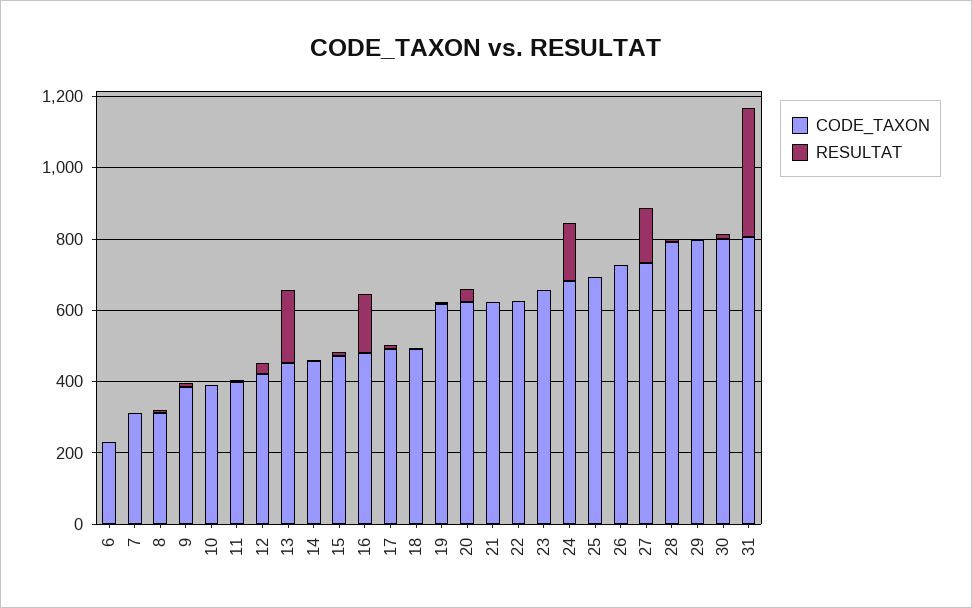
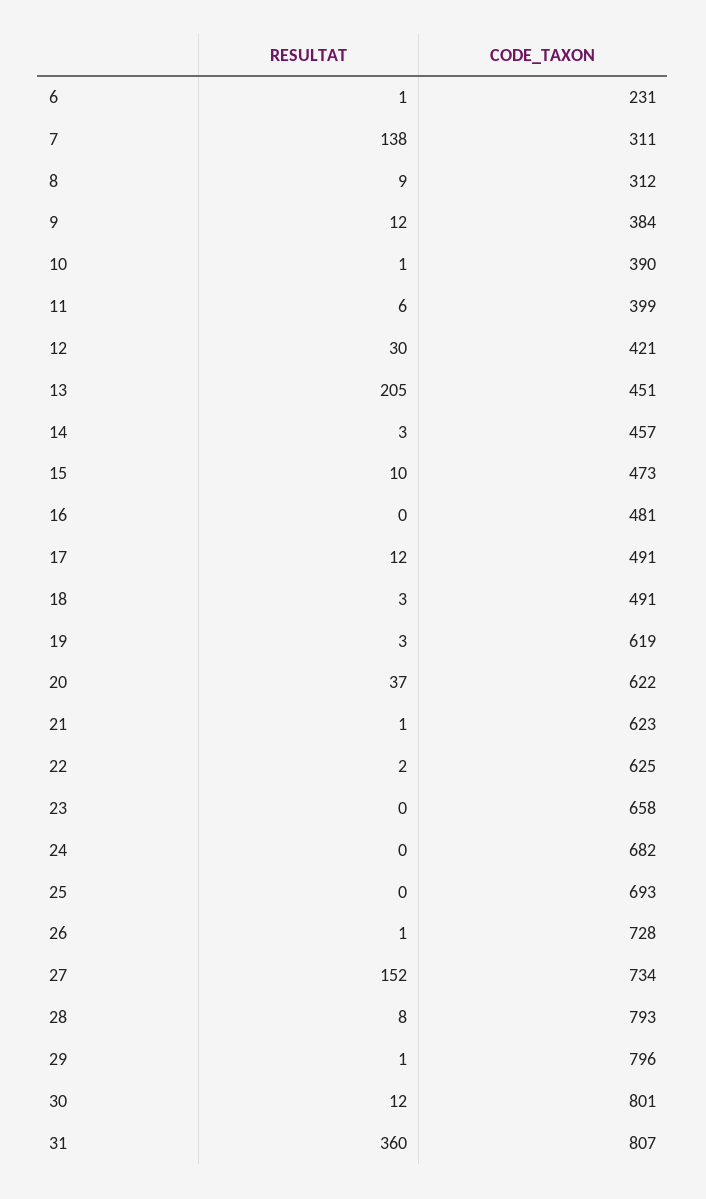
RESULTAT, 7: 0 -> 138
RESULTAT, 16: 150 -> 0
RESULTAT, 24: 150 -> 0

